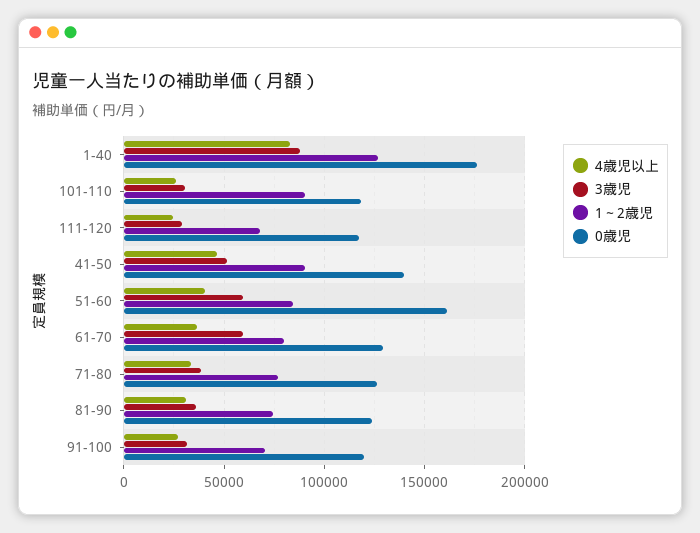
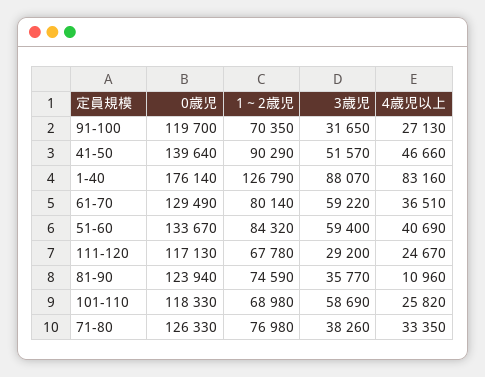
3歳児, 101-110: 30000 -> 58690
1～2歳児, 101-110: 90000 -> 68980
0歳児, 51-60: 160000 -> 133670
4歳児以上, 81-90: 30000 -> 10960

